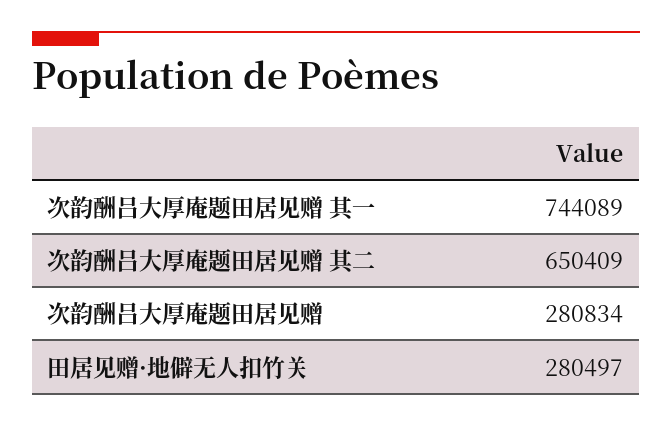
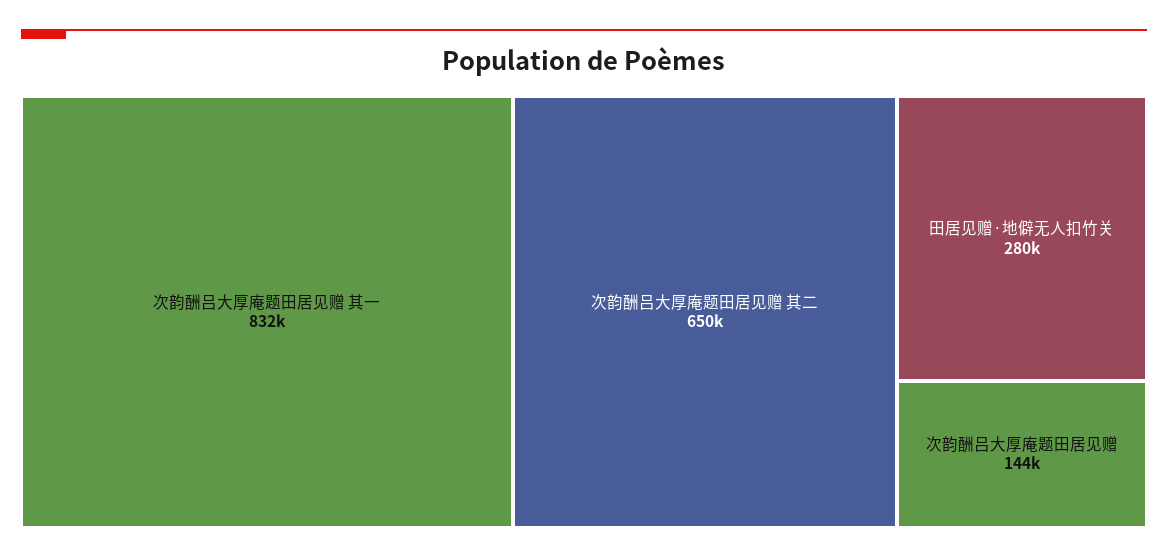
次韵酬吕大厚庵题田居见赠 其一: 744089 -> 832000
次韵酬吕大厚庵题田居见赠: 280834 -> 144000

